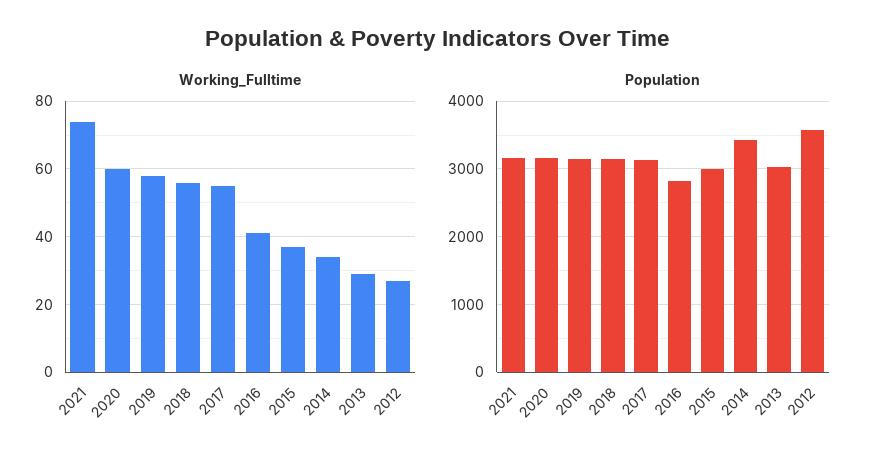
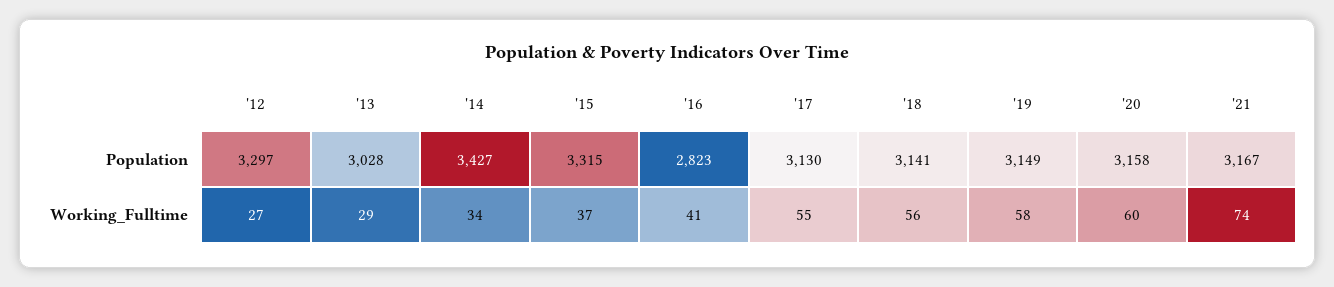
Population, 2015: 3000 -> 3315
Population, 2012: 3600 -> 3297

